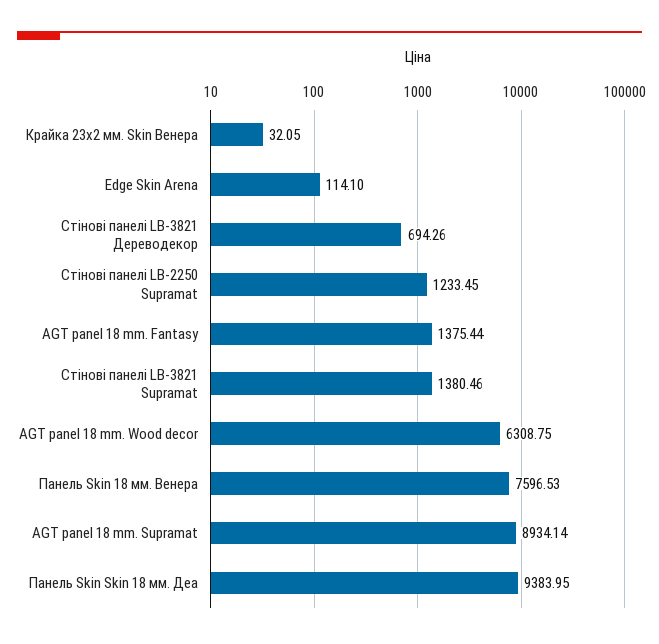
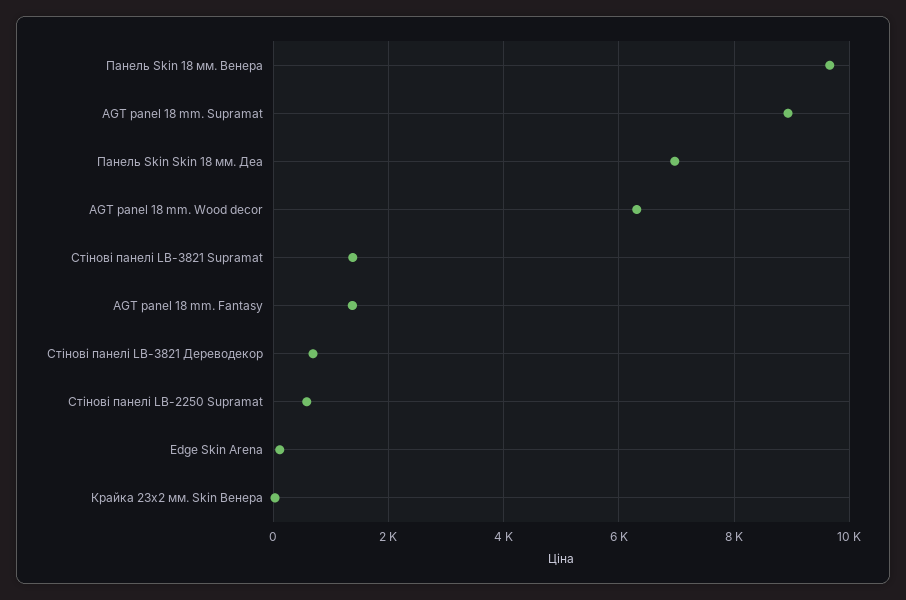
Стінові панелі LB-2250 Supramat: 1233.45 -> 600
Панель Skin 18 мм. Венера: 7596.53 -> 9600
Панель Skin Skin 18 мм. Деа: 9383.95 -> 7000

